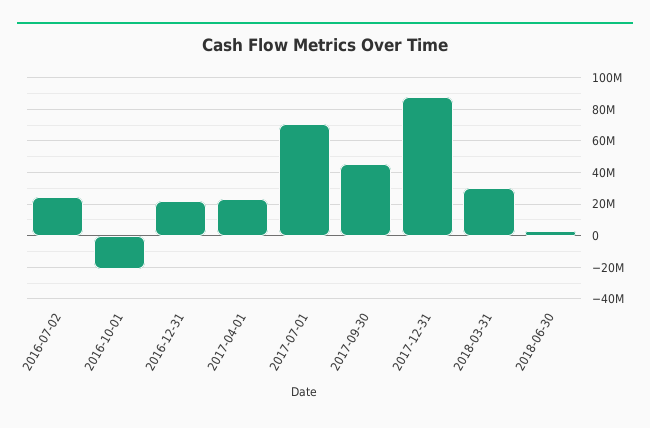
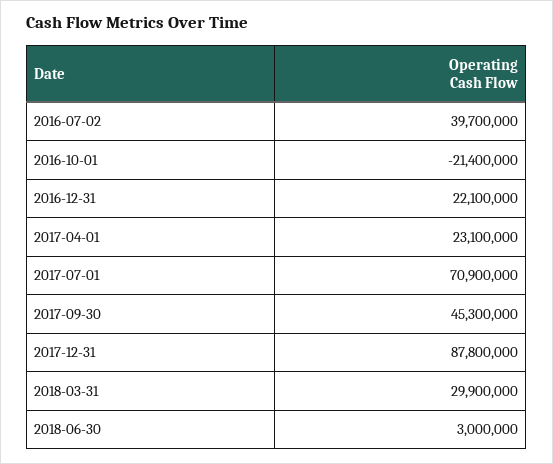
2016-07-02: 25000000 -> 39700000

